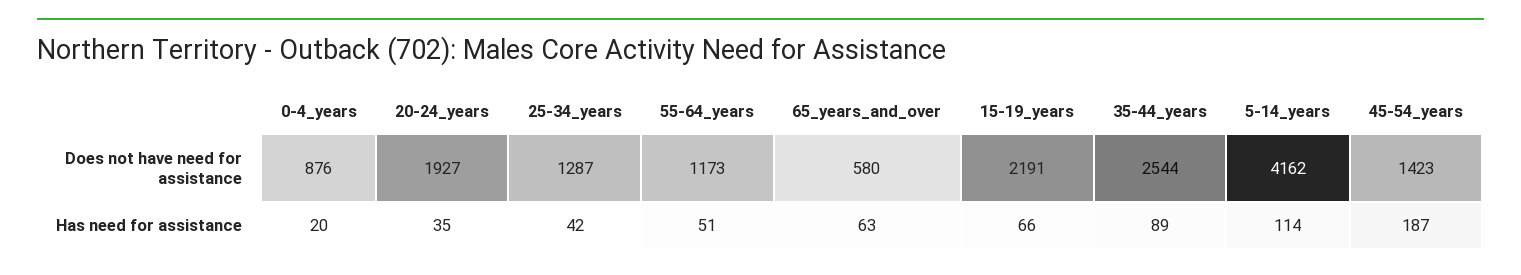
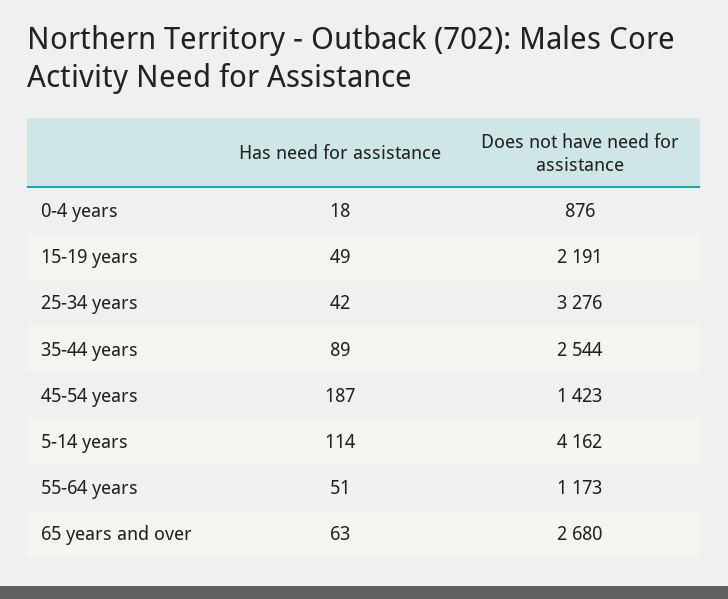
20-24_years, Does not have need for assistance: 1927 -> none
25-34_years, Does not have need for assistance: 1287 -> 3276
65_years_and_over, Does not have need for assistance: 580 -> 2680
0-4_years, Has need for assistance: 20 -> 18
20-24_years, Has need for assistance: 35 -> none
15-19_years, Has need for assistance: 66 -> 49

